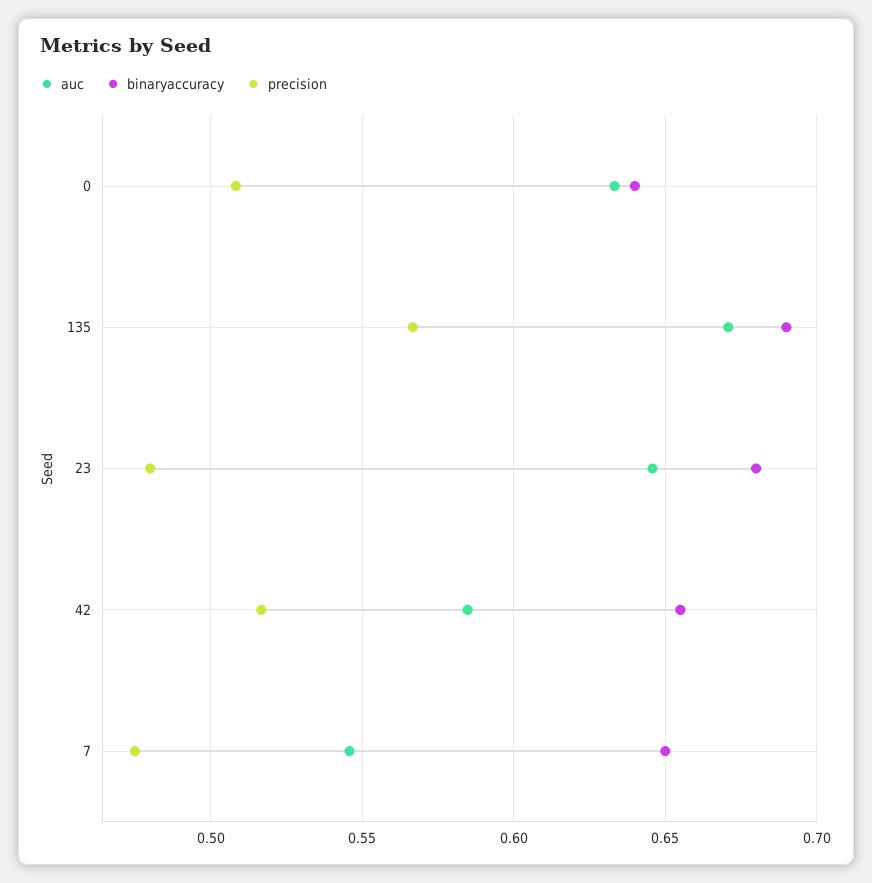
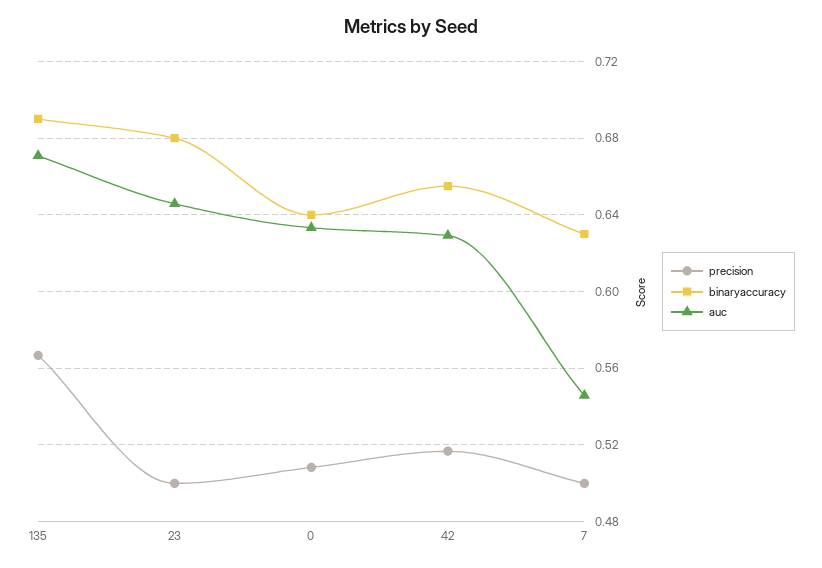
precision, 23: 0.48 -> 0.5
auc, 42: 0.585 -> 0.63
binaryaccuracy, 7: 0.65 -> 0.63
precision, 7: 0.475 -> 0.5

